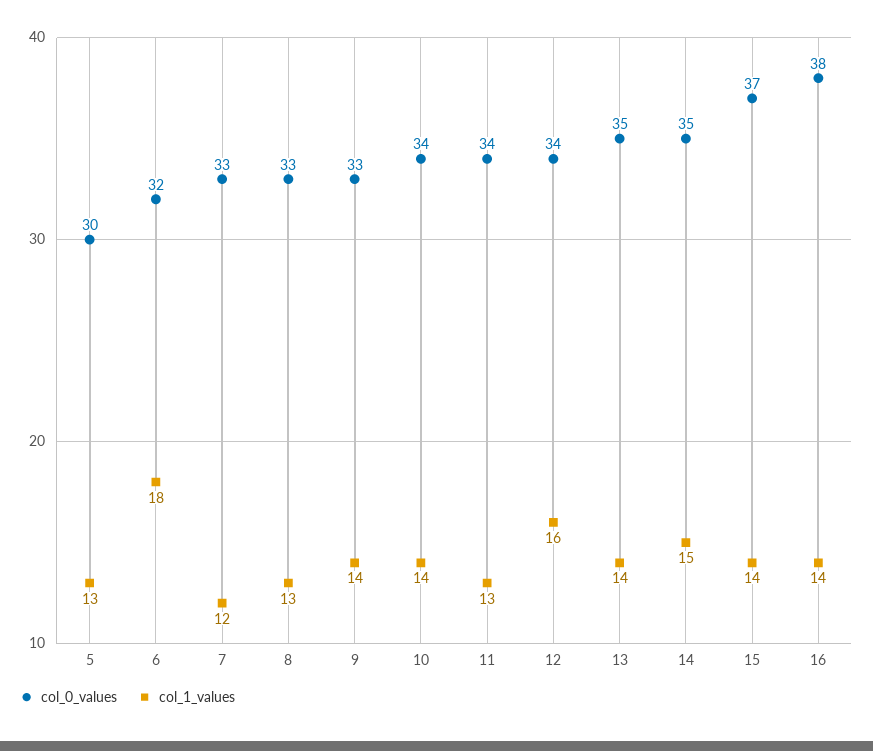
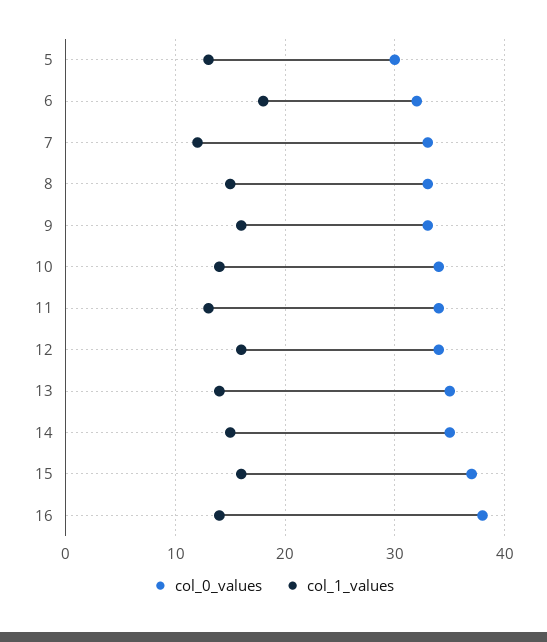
col_1_values, 8: 13 -> 15
col_1_values, 9: 14 -> 16
col_1_values, 15: 14 -> 16

